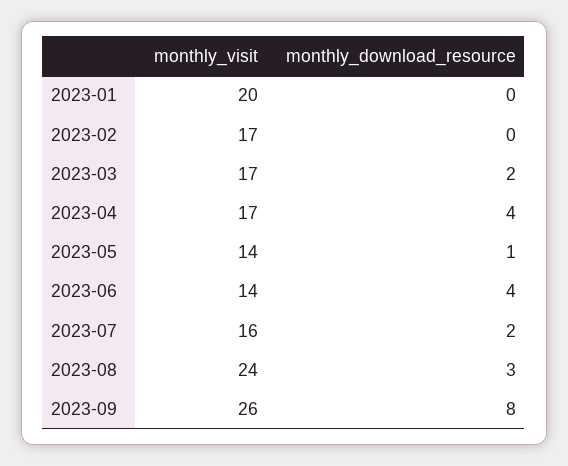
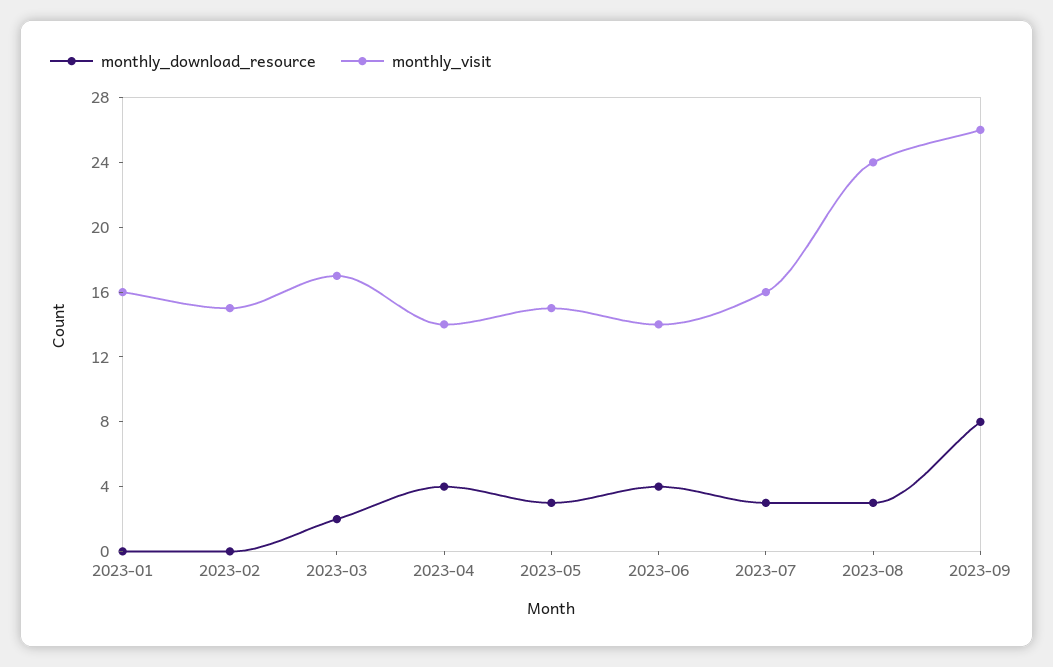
monthly_visit, 2023-01: 20 -> 16
monthly_visit, 2023-02: 17 -> 15
monthly_visit, 2023-04: 17 -> 14
monthly_visit, 2023-05: 14 -> 15
monthly_download_resource, 2023-05: 1 -> 3
monthly_download_resource, 2023-07: 2 -> 3

